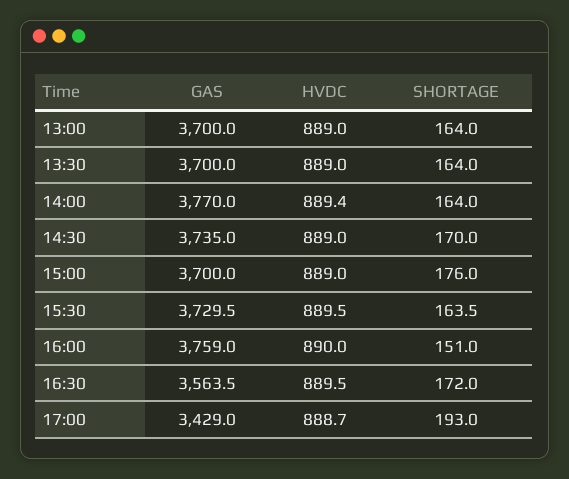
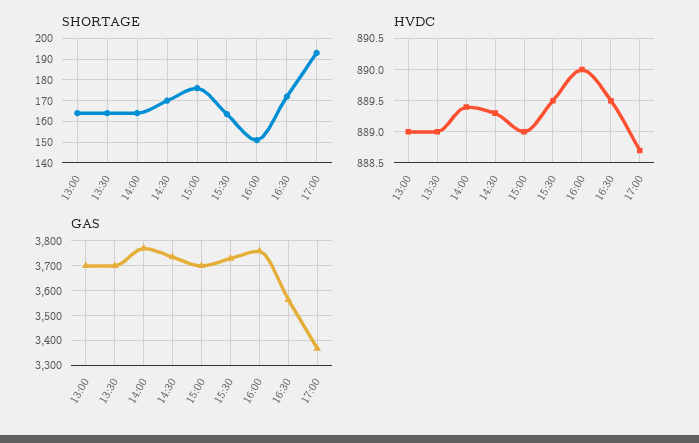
HVDC, 14:30: 889 -> 889.3
GAS, 17:00: 3429 -> 3375

